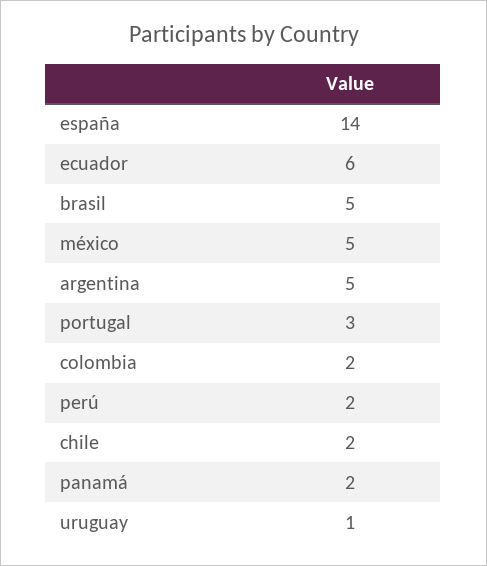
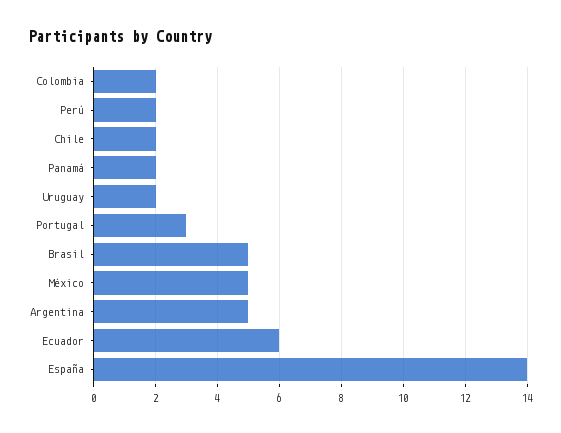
uruguay: 1 -> 2

